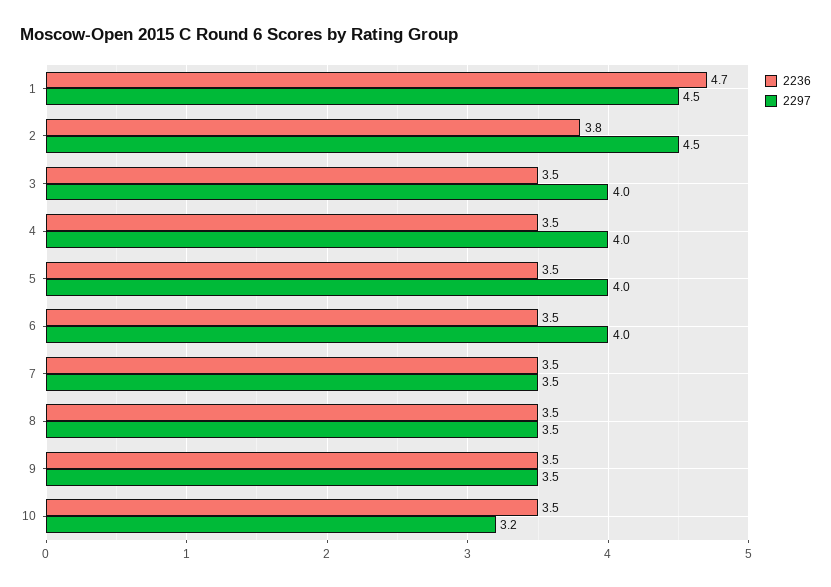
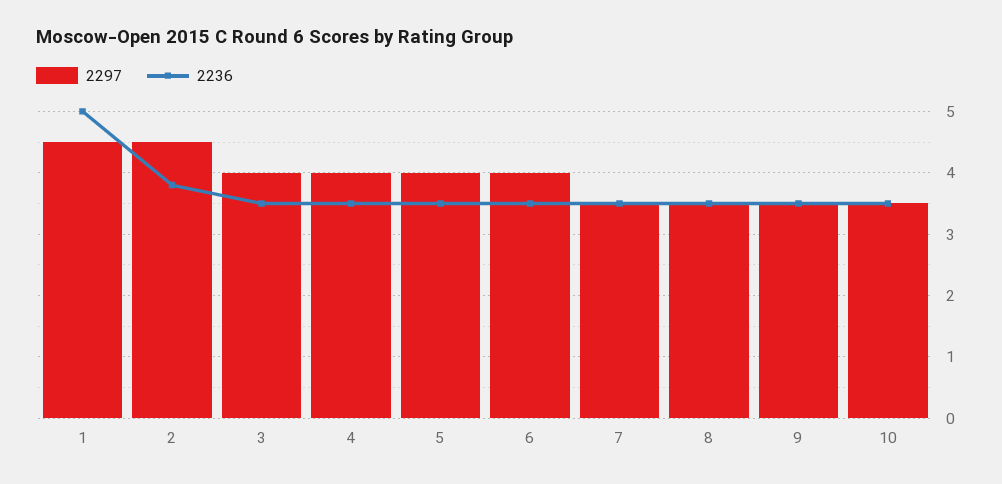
2236, 1: 4.7 -> 5
2297, 10: 3.2 -> 3.5

